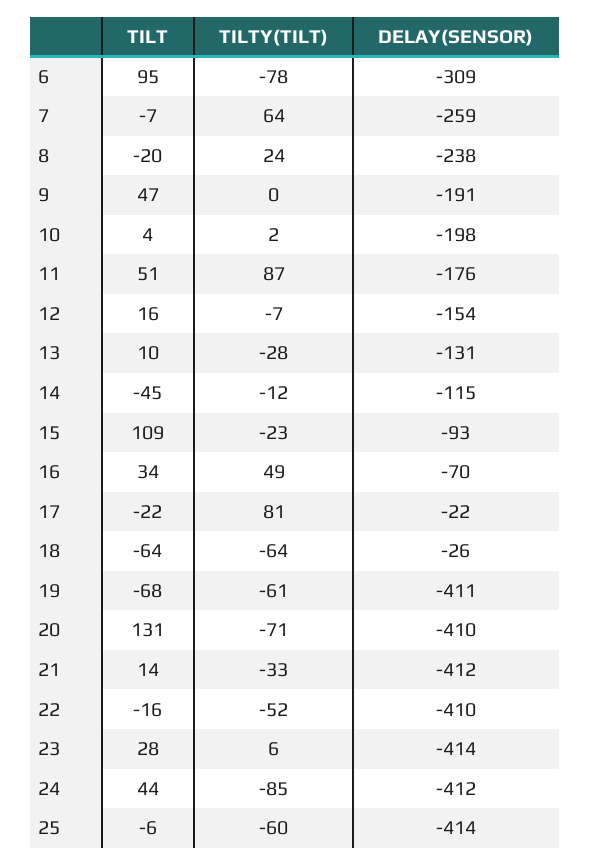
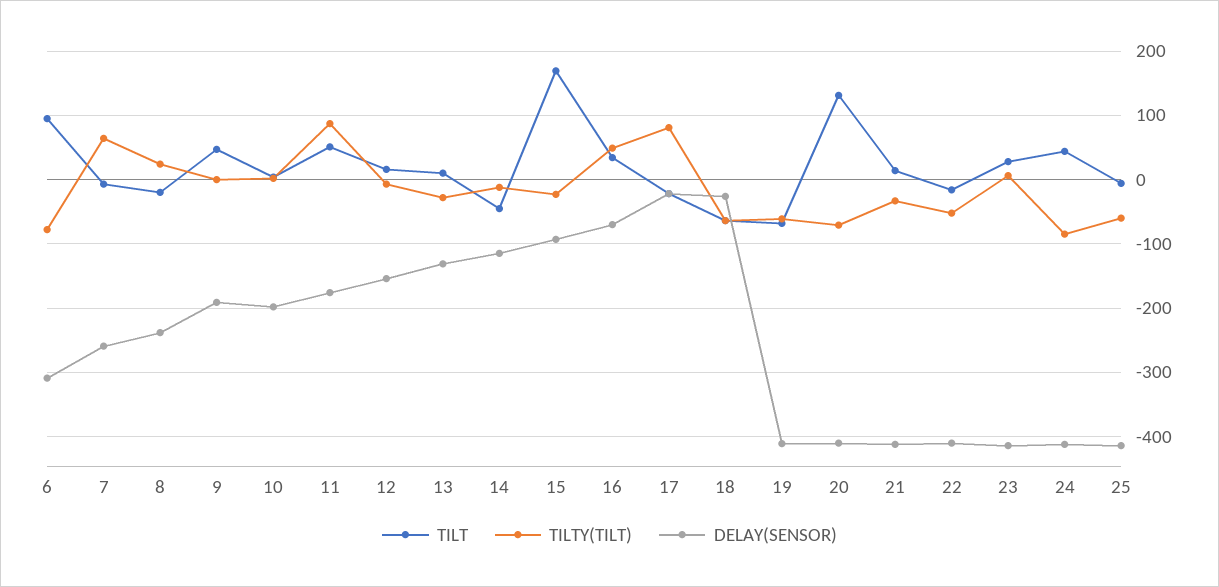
TILT, 15: 109 -> 170

